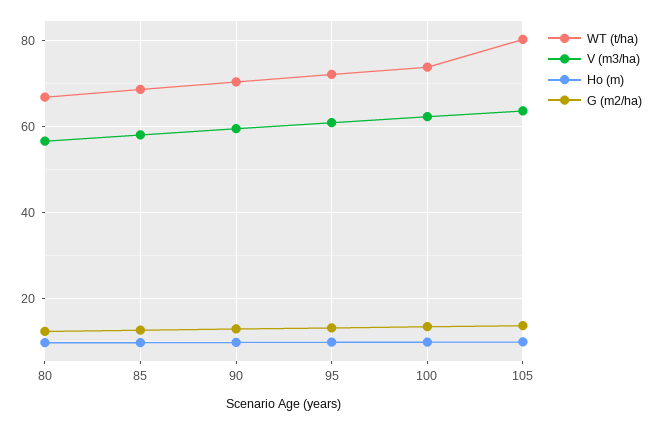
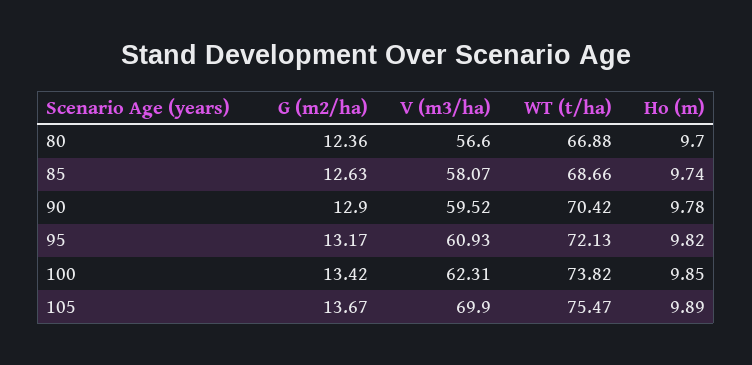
WT (t/ha), 105: 80 -> 75.47
V (m3/ha), 105: 64 -> 69.9

